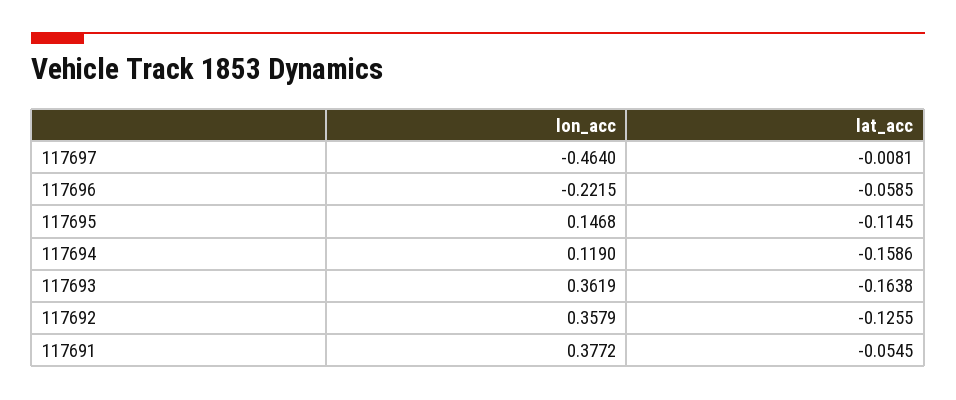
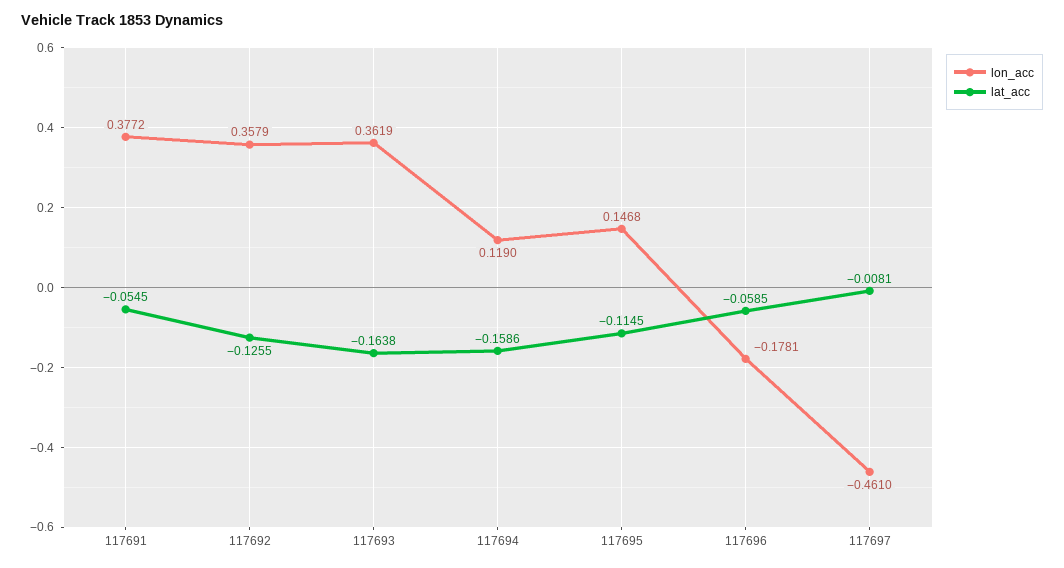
lon_acc, 117697: -0.464 -> -0.461
lon_acc, 117696: -0.2215 -> -0.1781

